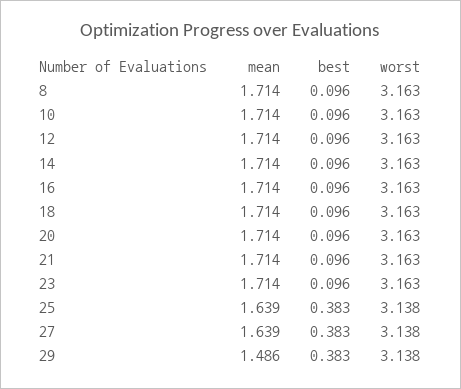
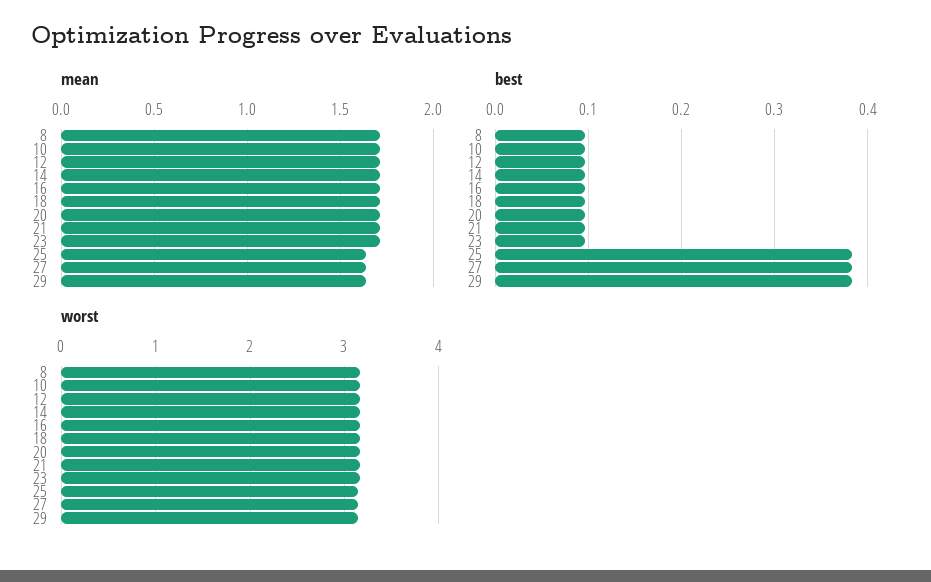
mean, 29: 1.486 -> 1.65

